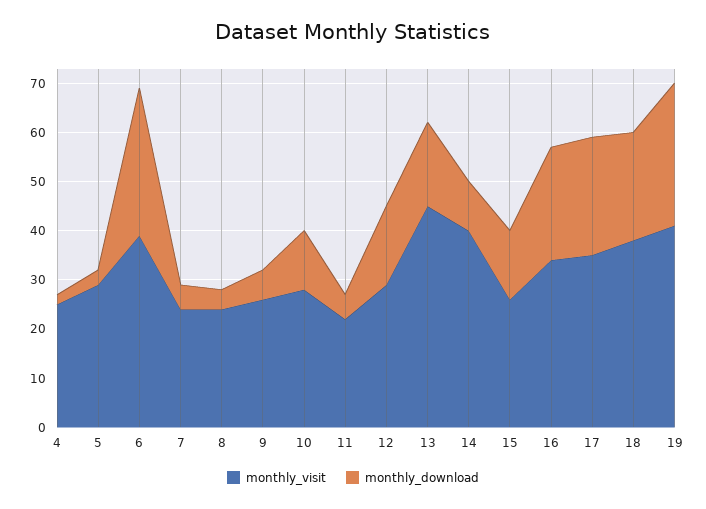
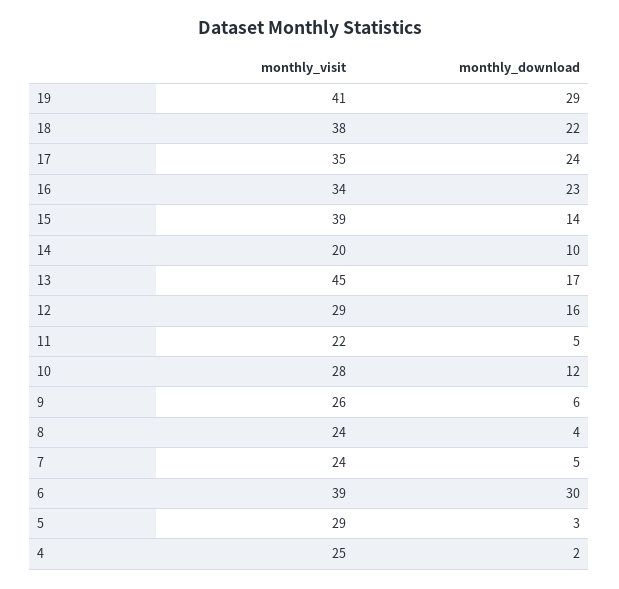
monthly_visit, 14: 40 -> 20
monthly_visit, 15: 25 -> 39

